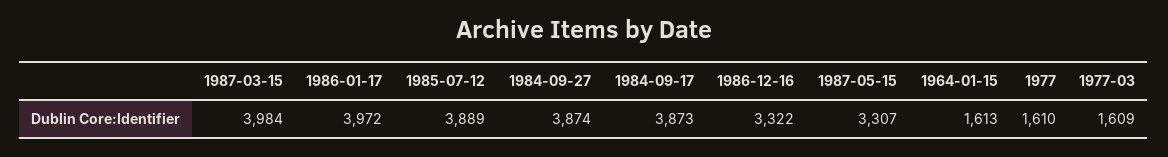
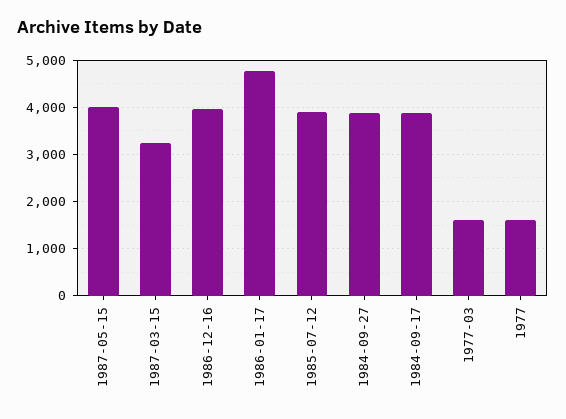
1987-03-15: 3984 -> 3200
1986-01-17: 3972 -> 4800
1986-12-16: 3322 -> 4000
1987-05-15: 3307 -> 4000
1964-01-15: 1613 -> none

